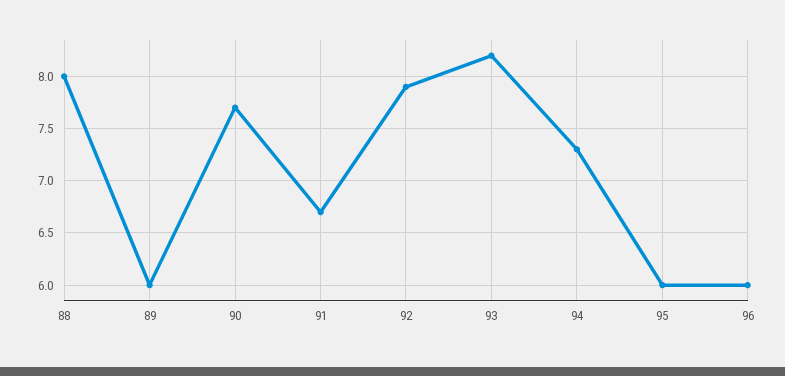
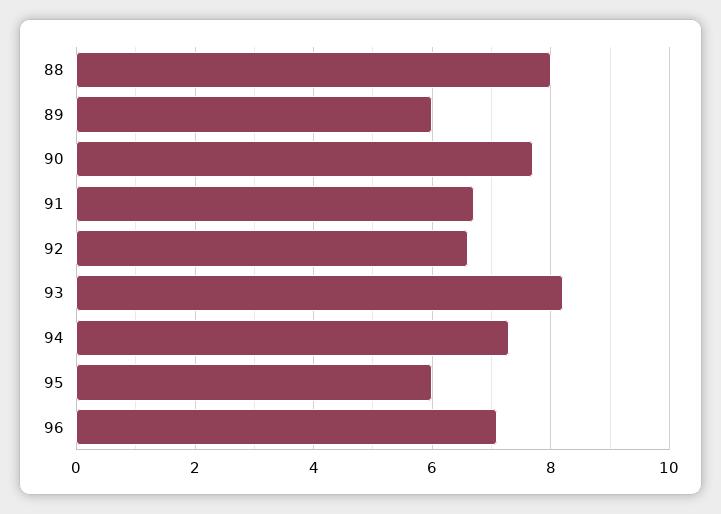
92: 7.9 -> 6.5
96: 6 -> 7

